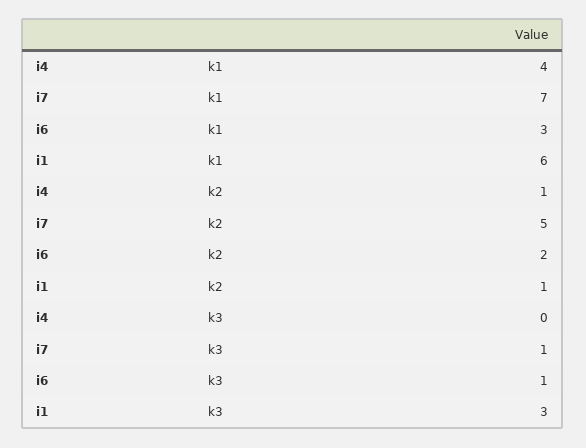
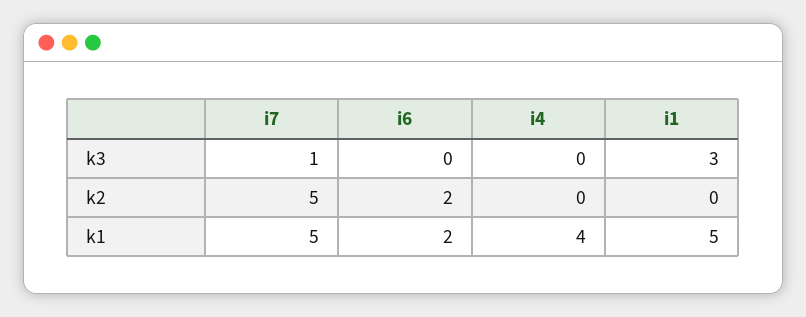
i7, k1: 7 -> 5
i6, k1: 3 -> 2
i1, k1: 6 -> 5
i4, k2: 1 -> 0
i1, k2: 1 -> 0
i6, k3: 1 -> 0

